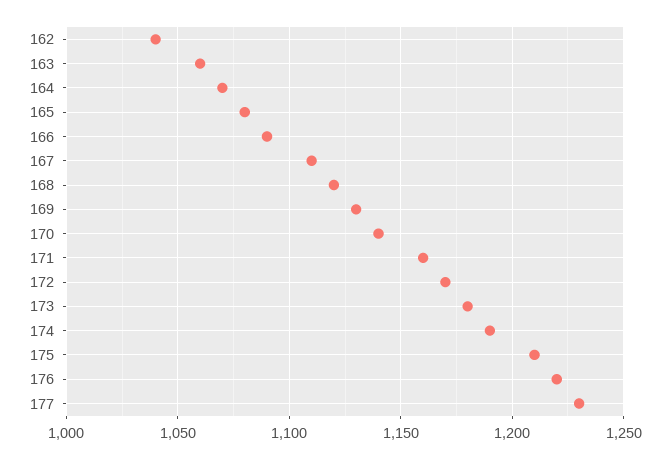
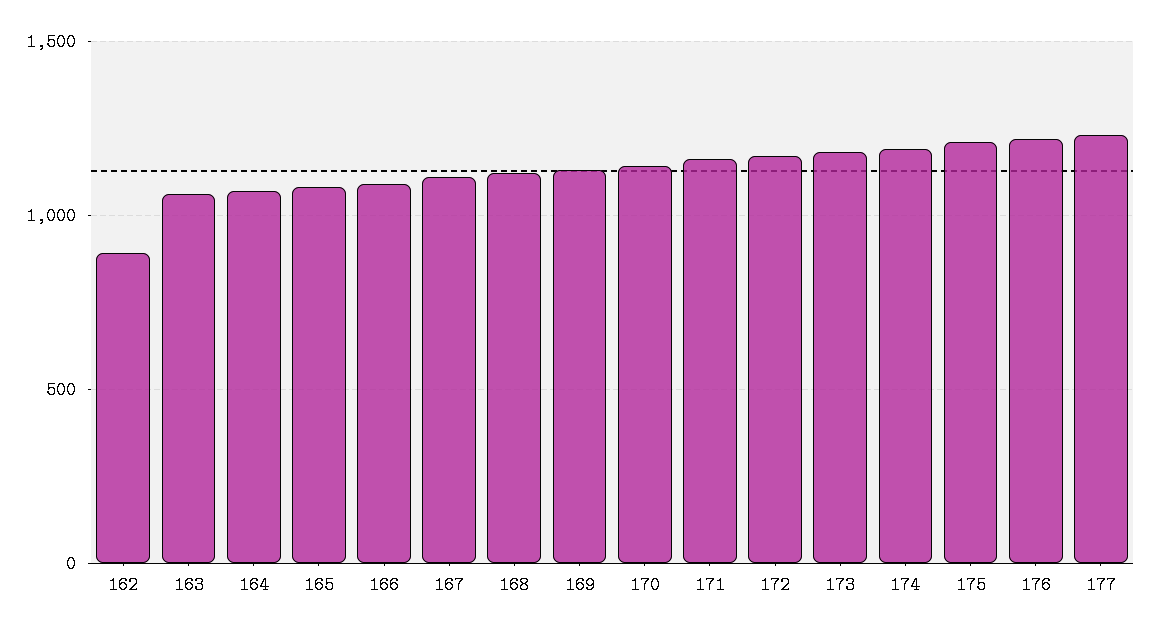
162: 1040 -> 900

